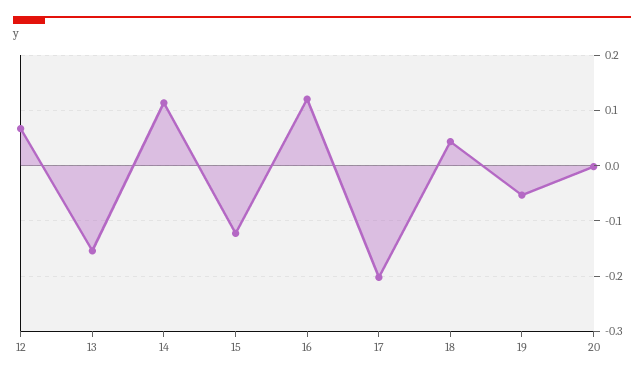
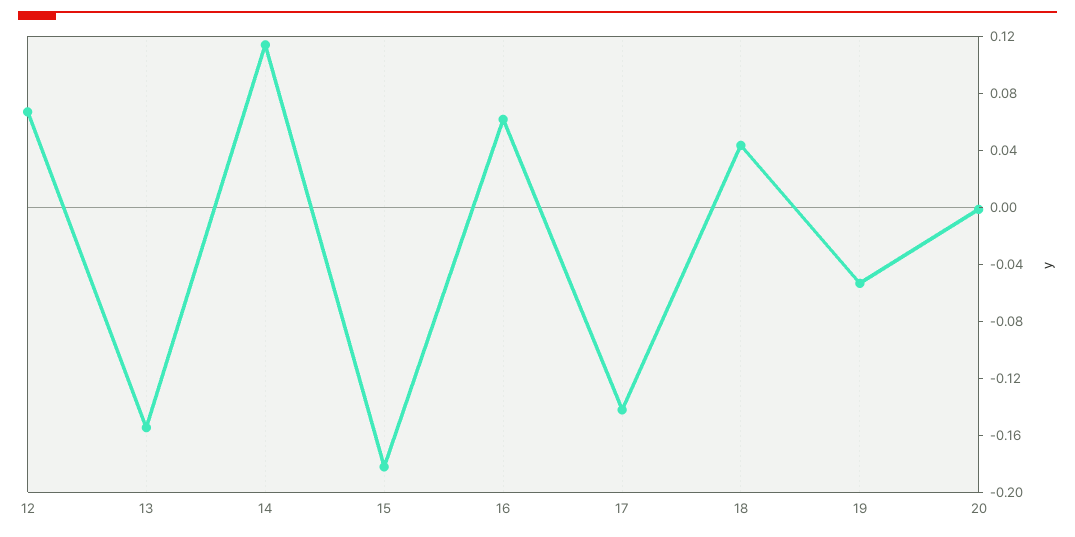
15: -0.12 -> -0.18
16: 0.12 -> 0.06
17: -0.2 -> -0.14

